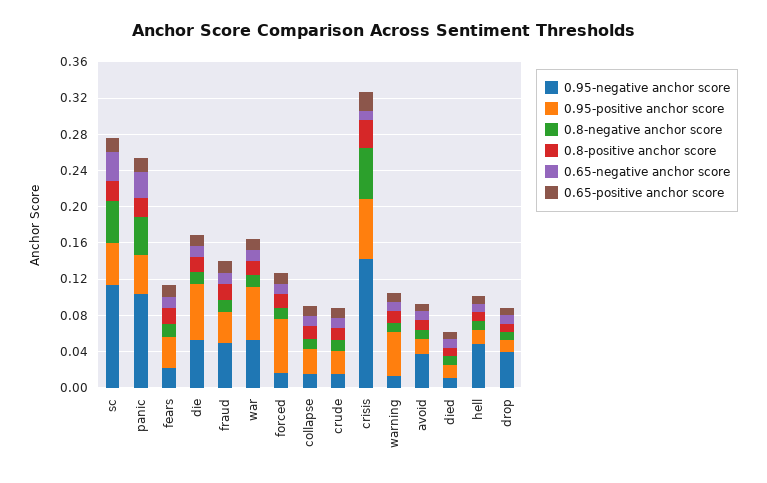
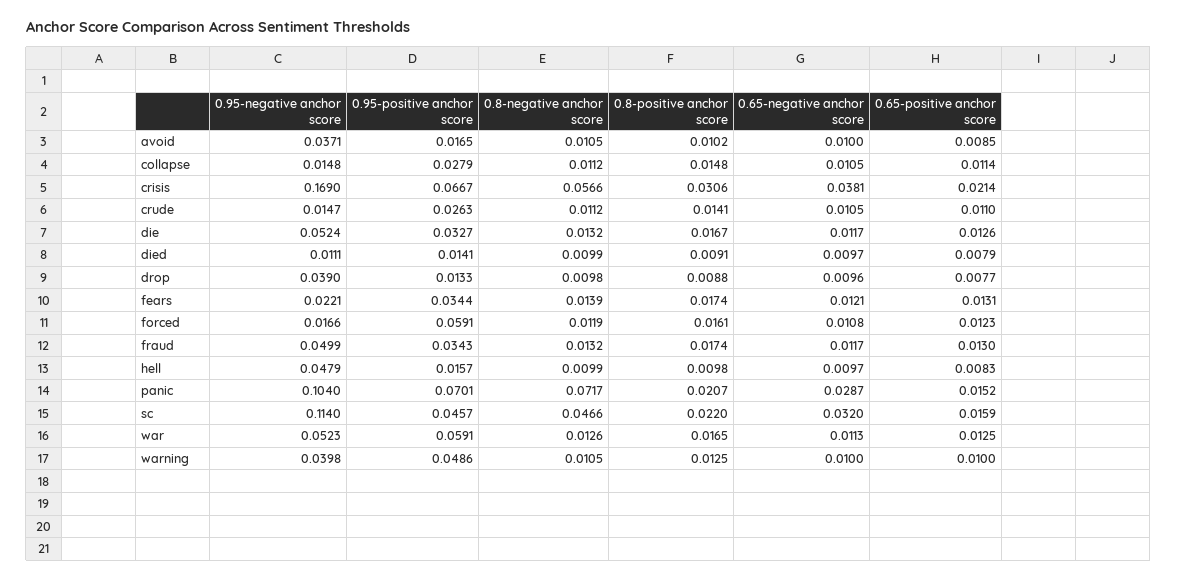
0.95-positive anchor score, panic: 0.04 -> 0.0701
0.8-negative anchor score, panic: 0.04 -> 0.0717
0.95-positive anchor score, die: 0.06 -> 0.0327
0.95-negative anchor score, crisis: 0.14 -> 0.169
0.65-negative anchor score, crisis: 0.01 -> 0.0381
0.95-negative anchor score, warning: 0.01 -> 0.0398

